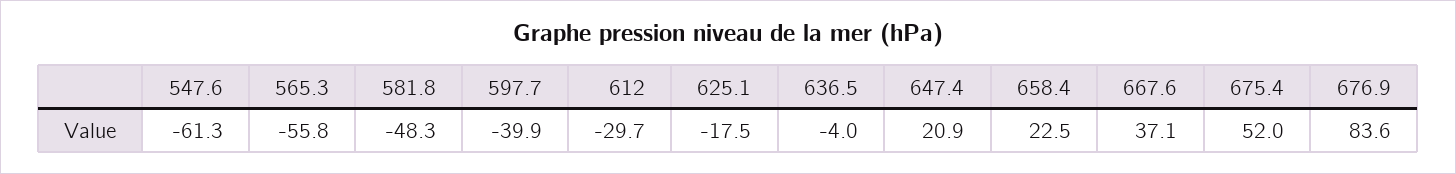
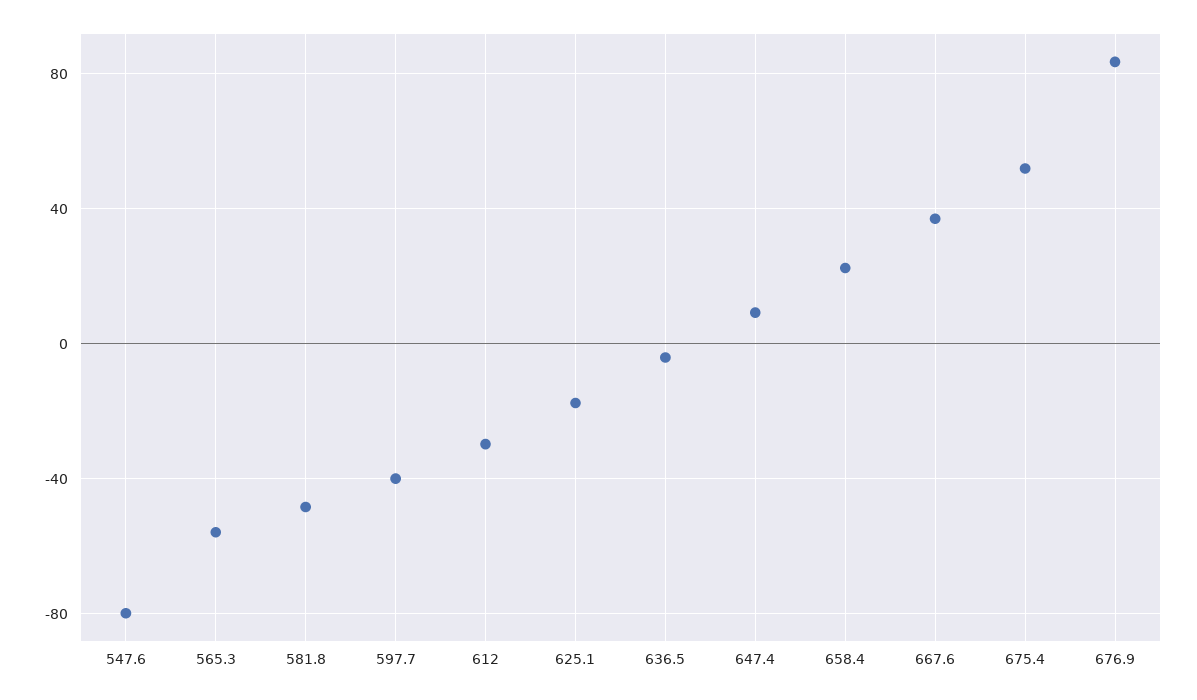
547.6: -61.3 -> -80
647.4: 20.9 -> 10

